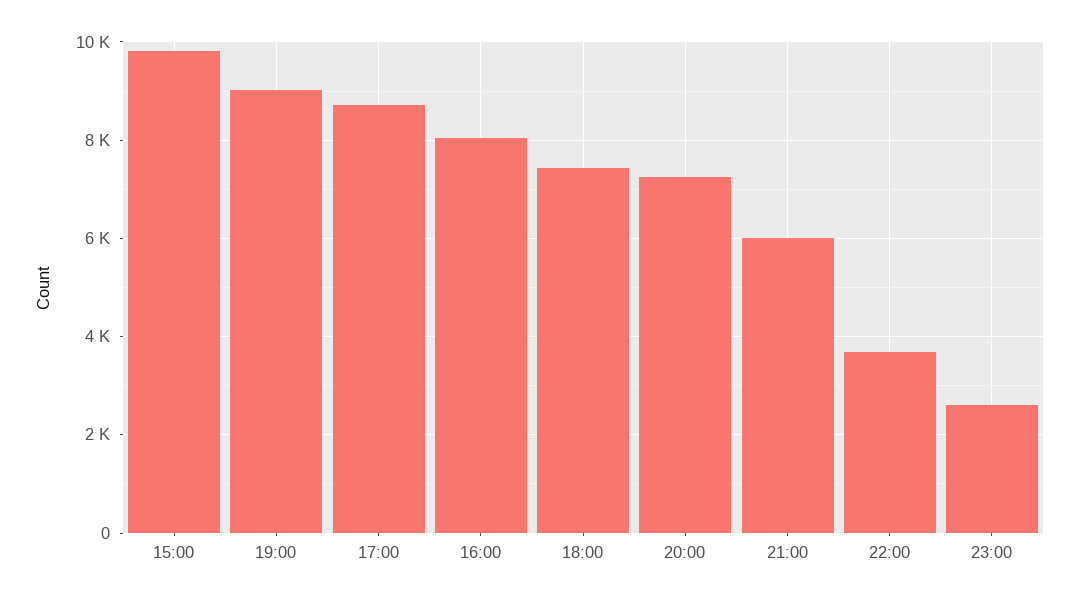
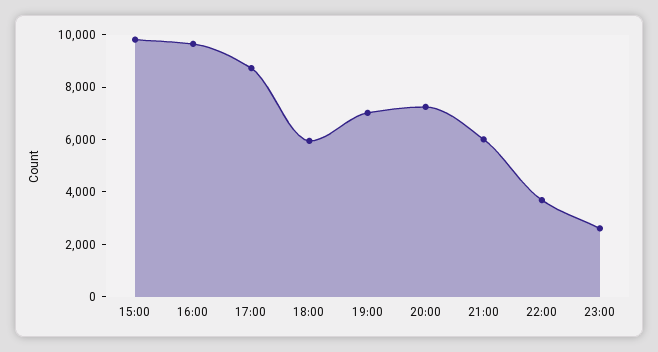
19:00: 9000 -> 7000
16:00: 8000 -> 9500
18:00: 7400 -> 6000

